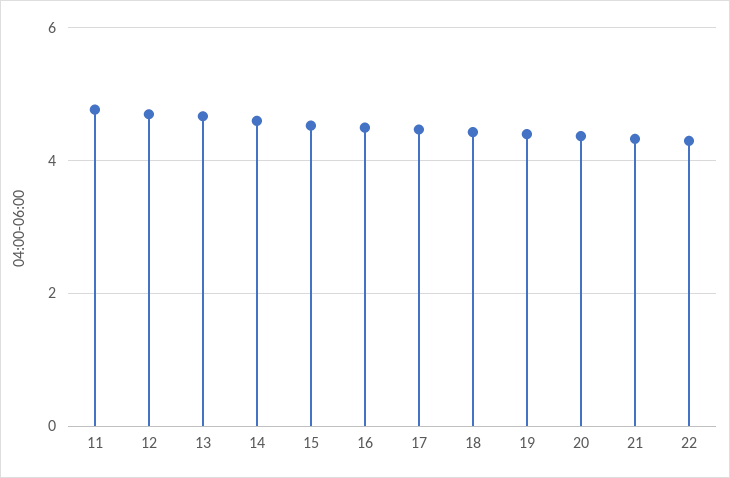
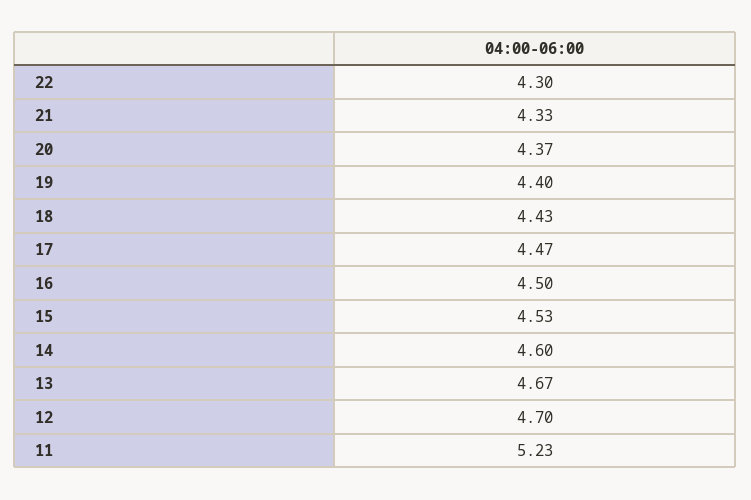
11: 4.8 -> 5.23

